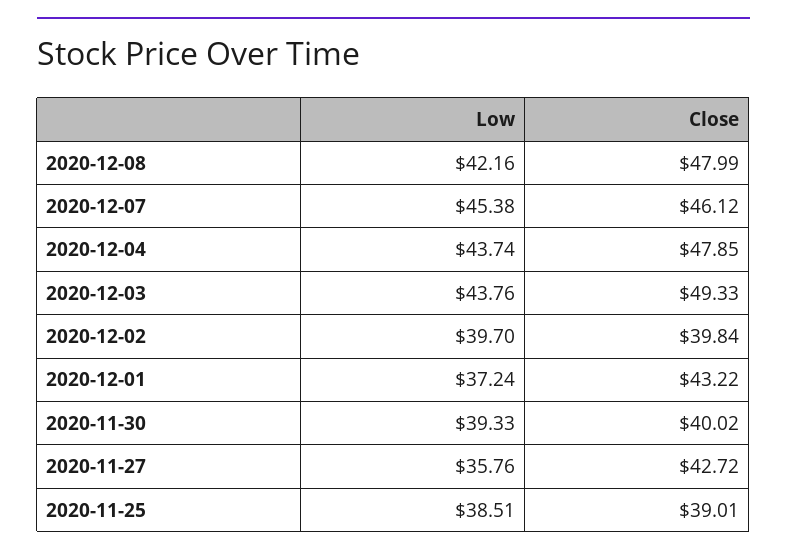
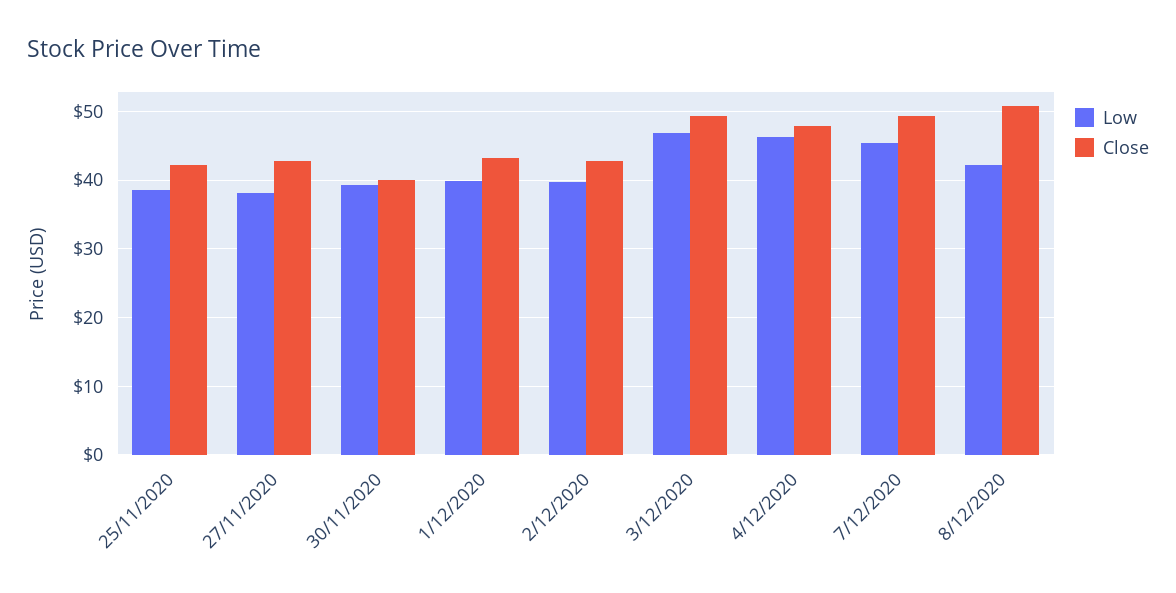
Close, 2020-12-08: 47.99 -> 51
Close, 2020-12-07: 46.12 -> 49
Low, 2020-12-04: 43.74 -> 46
Low, 2020-12-03: 43.76 -> 47
Close, 2020-12-02: 39.84 -> 43
Low, 2020-12-01: 37.24 -> 40
Low, 2020-11-27: 35.76 -> 38
Close, 2020-11-25: 39.01 -> 42

